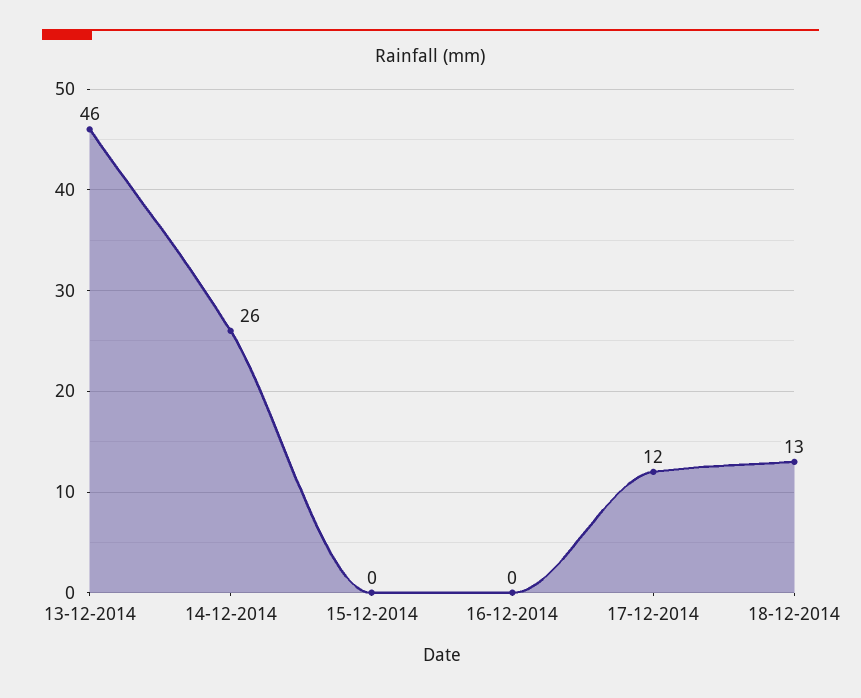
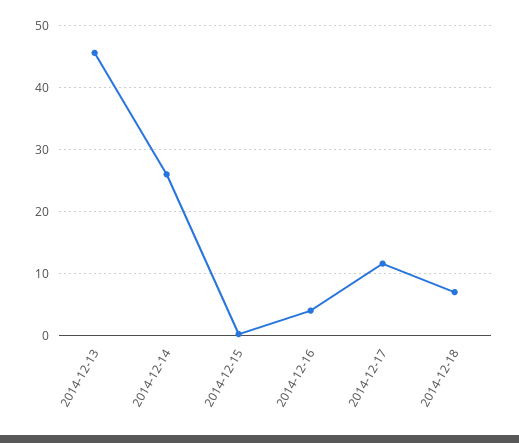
16-12-2014: 0 -> 4
18-12-2014: 13 -> 7

